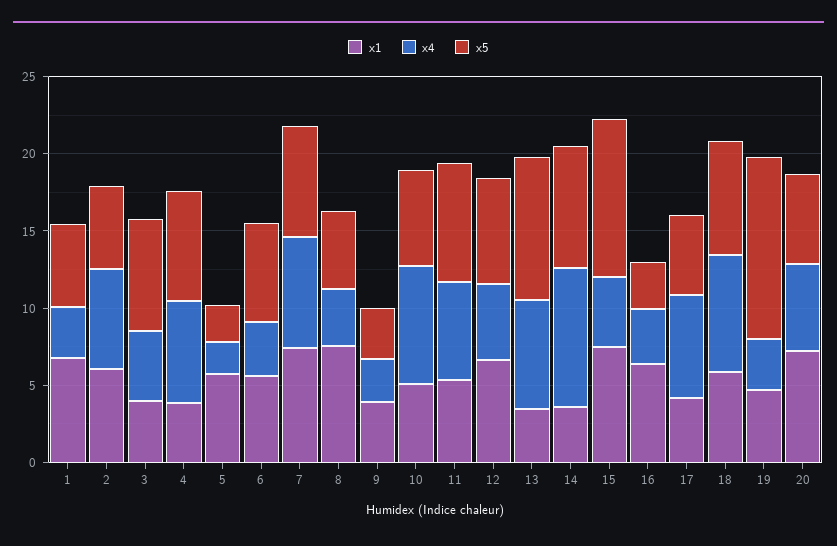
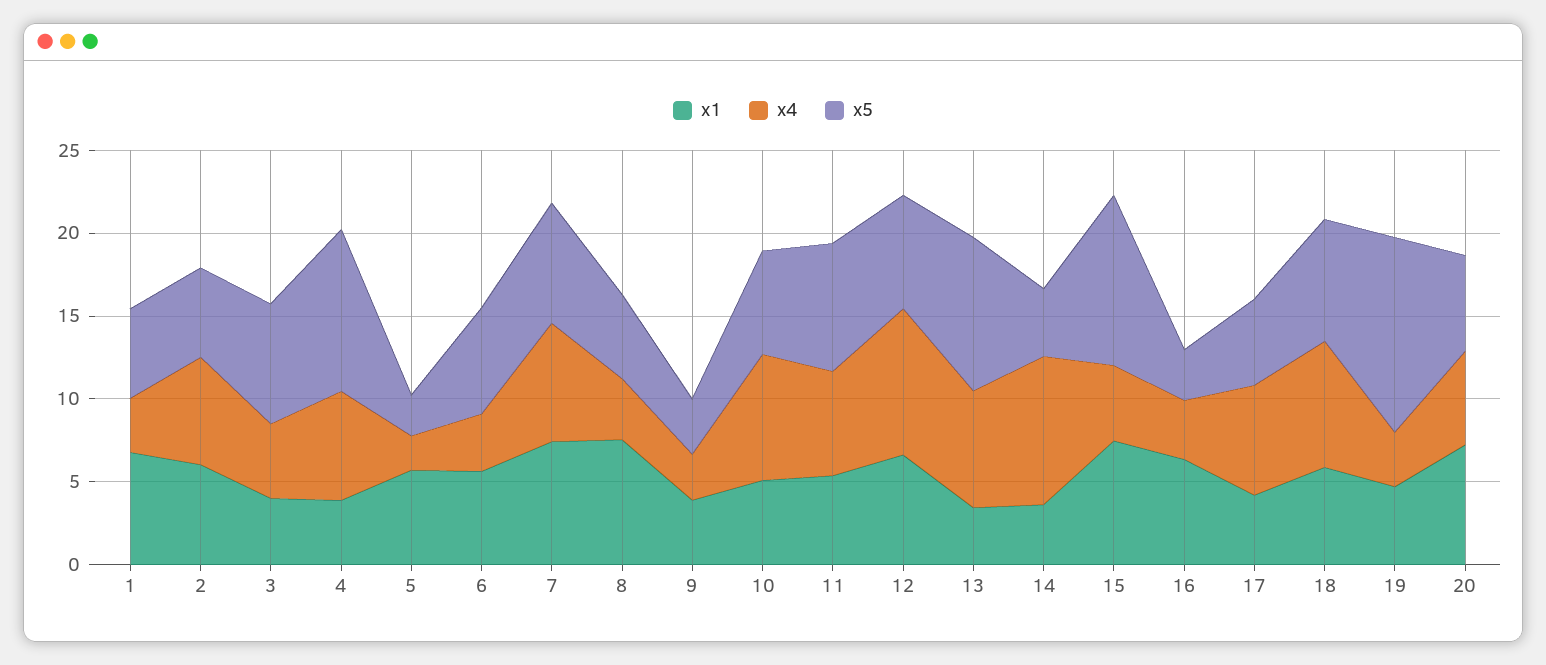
x5, 4: 7 -> 10
x4, 12: 5 -> 9
x5, 14: 8 -> 4

